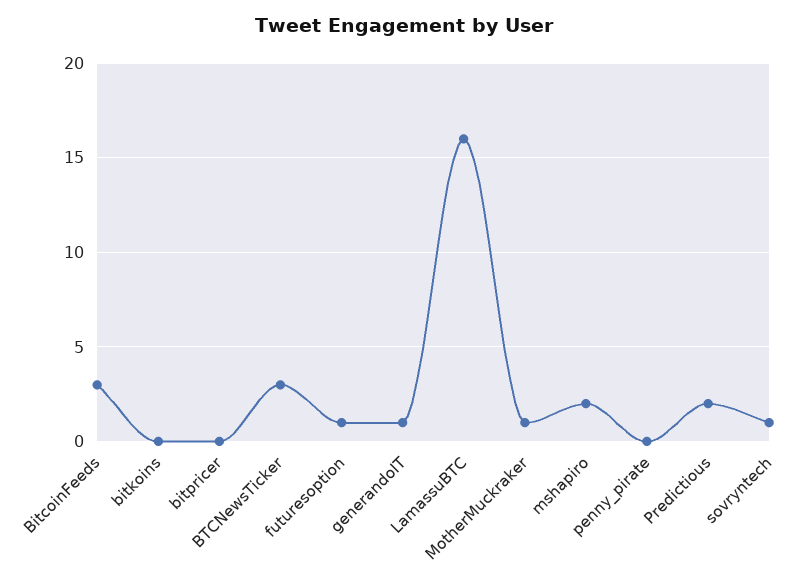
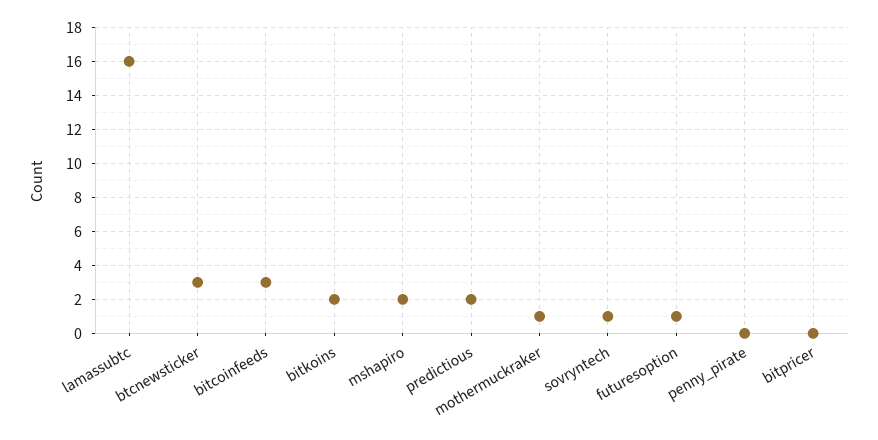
bitkoins: 0 -> 2
generandoIT: 1 -> none

